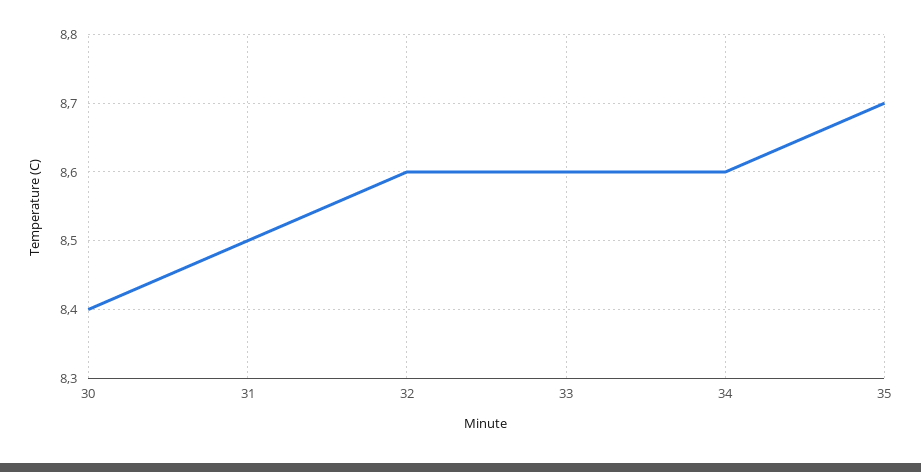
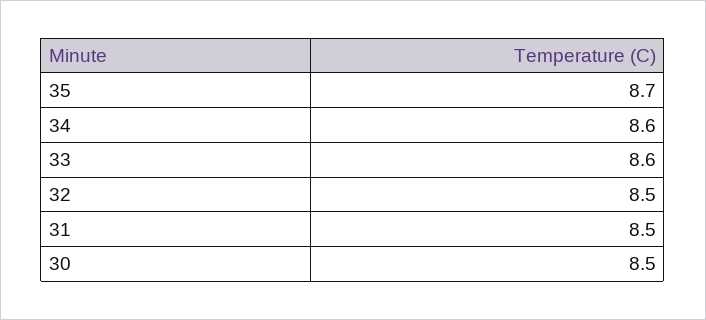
30: 8.4 -> 8.5
32: 8.6 -> 8.5

